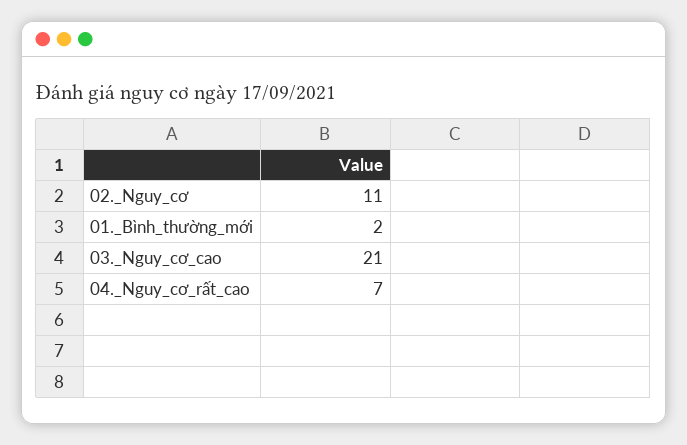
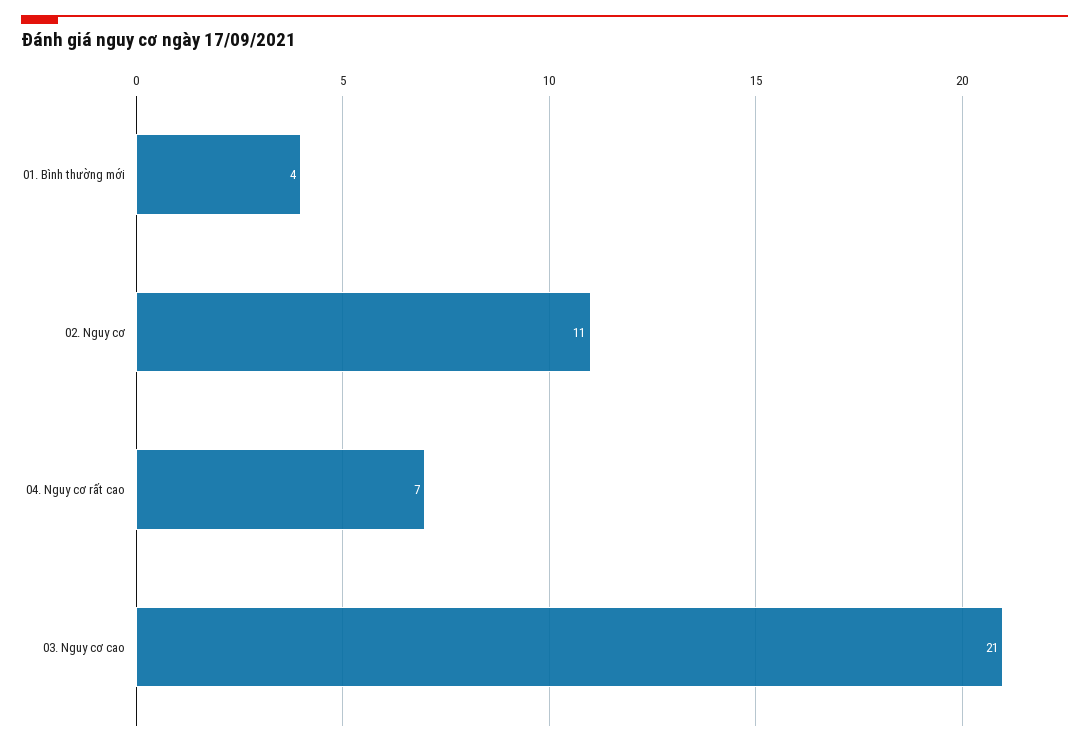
01._Bình_thường_mới: 2 -> 4

